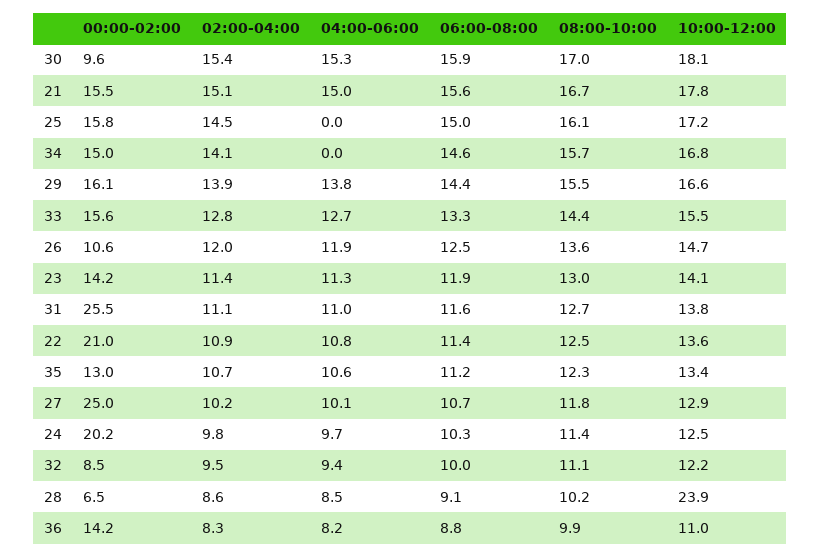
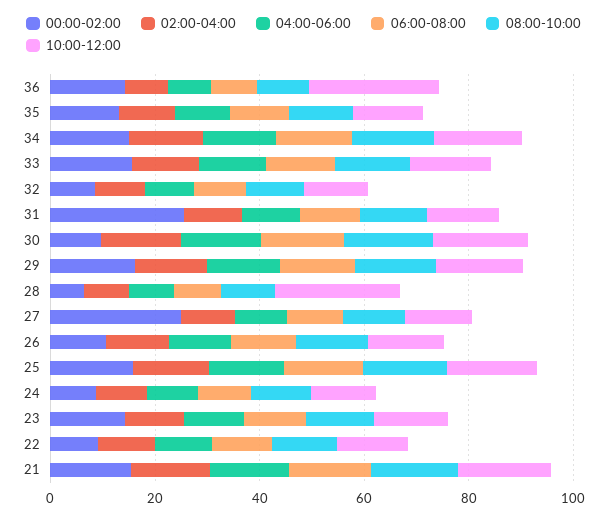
04:00-06:00, 25: 0 -> 15
04:00-06:00, 34: 0 -> 15
00:00-02:00, 22: 21 -> 10
00:00-02:00, 24: 20.2 -> 10
10:00-12:00, 36: 11 -> 25

